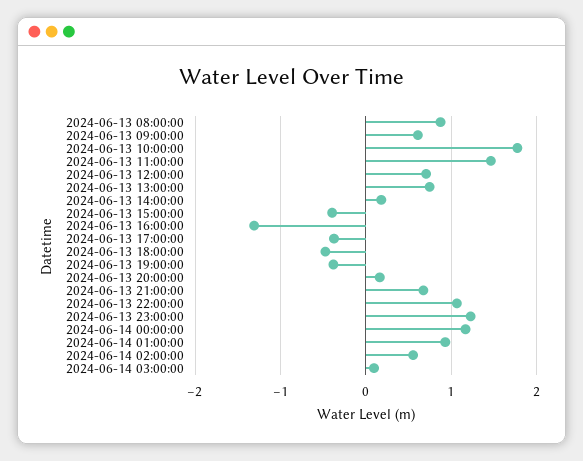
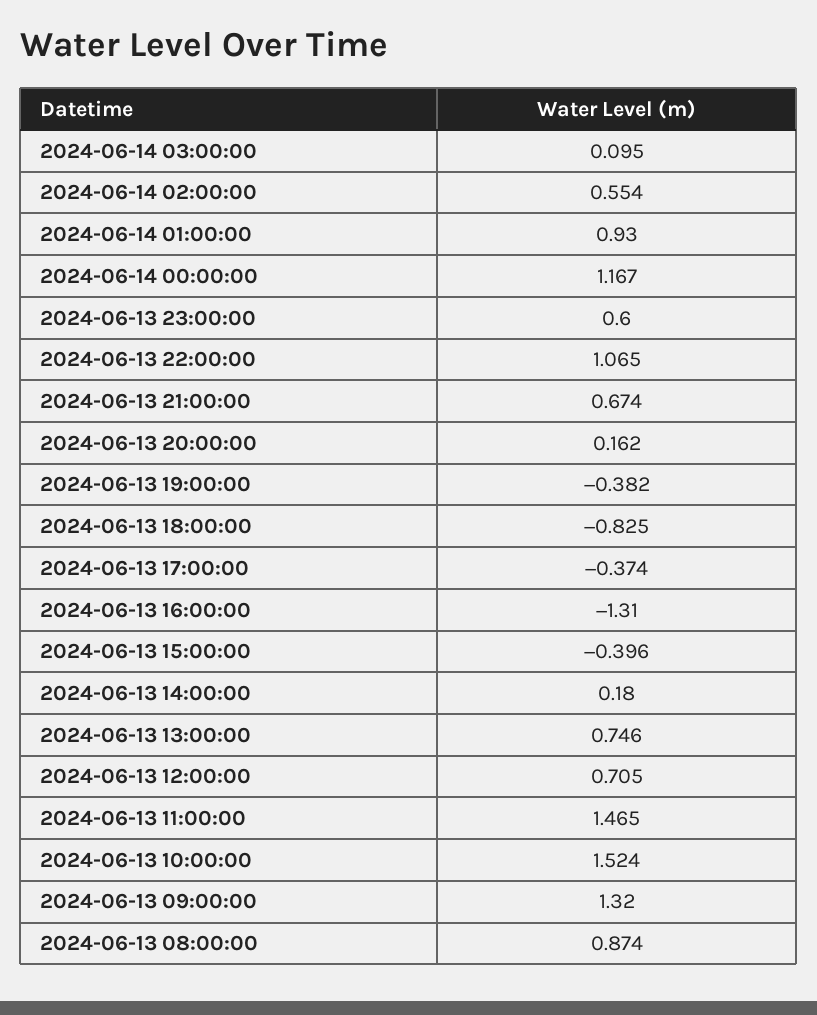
2024-06-13 09:00:00: 0.6 -> 1.32
2024-06-13 10:00:00: 1.8 -> 1.524
2024-06-13 18:00:00: -0.5 -> -0.825
2024-06-13 23:00:00: 1.2 -> 0.6

